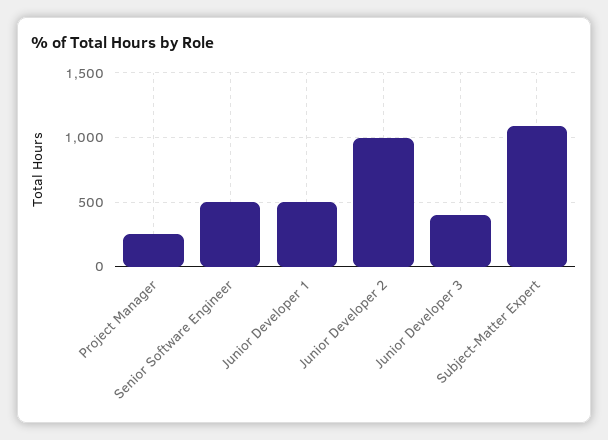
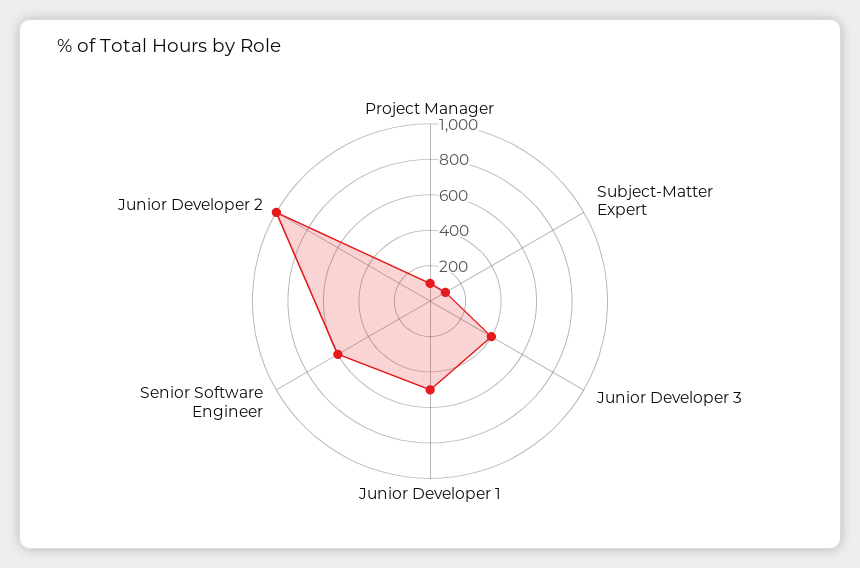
Project Manager: 250 -> 100
Senior Software Engineer: 500 -> 600
Subject-Matter Expert: 1100 -> 100

